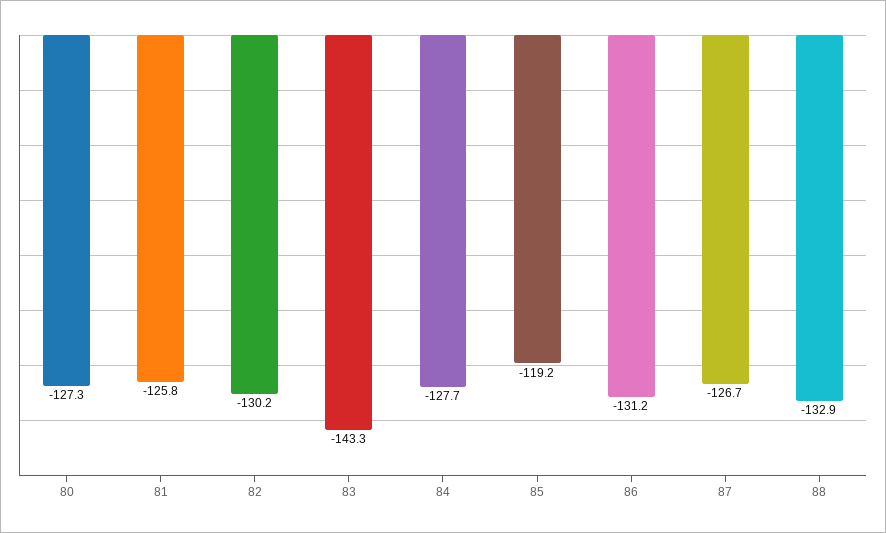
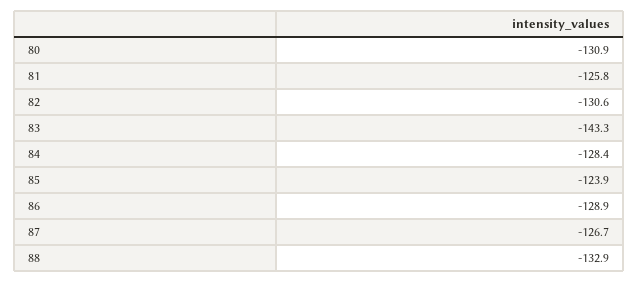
80: -127.3 -> -130.9
82: -130.2 -> -130.6
84: -127.7 -> -128.4
85: -119.2 -> -123.9
86: -131.2 -> -128.9

